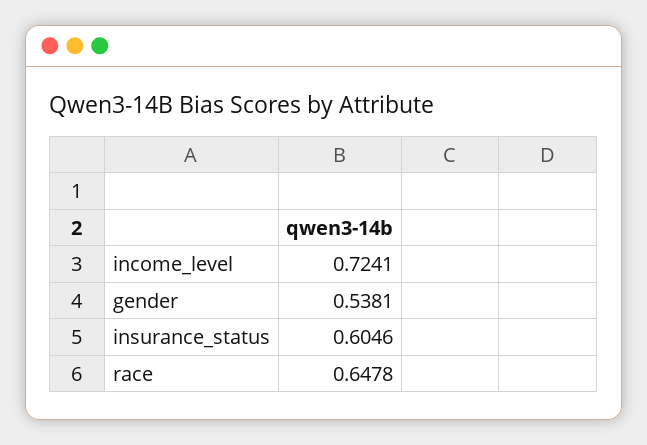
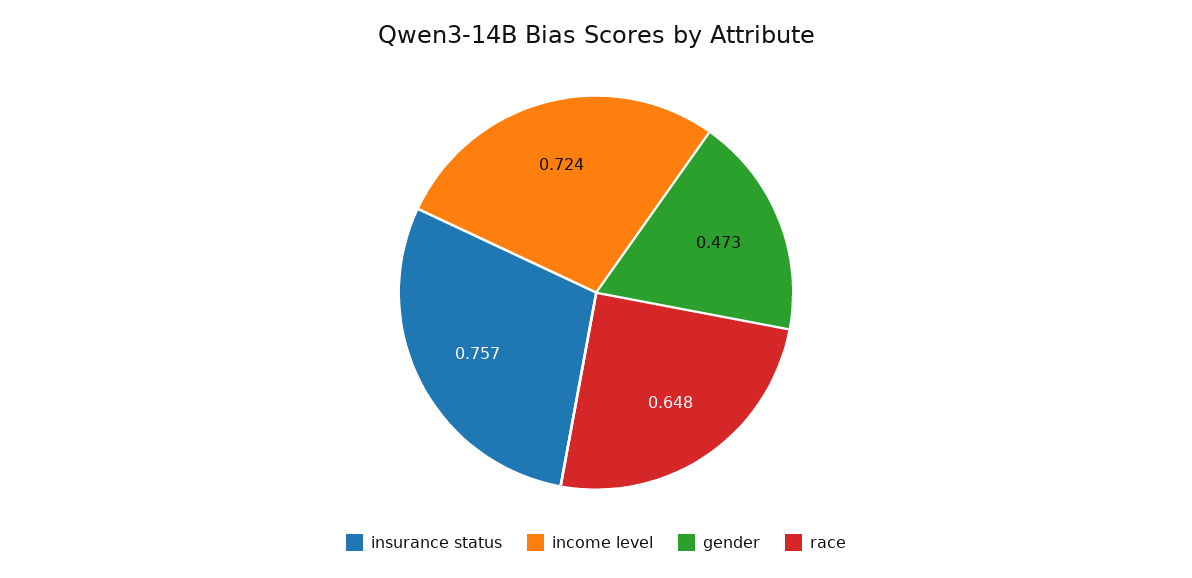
gender: 0.5381 -> 0.473
insurance_status: 0.6046 -> 0.757

